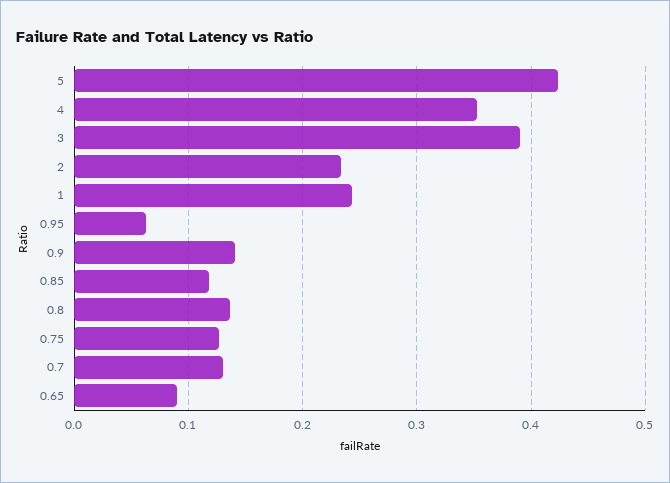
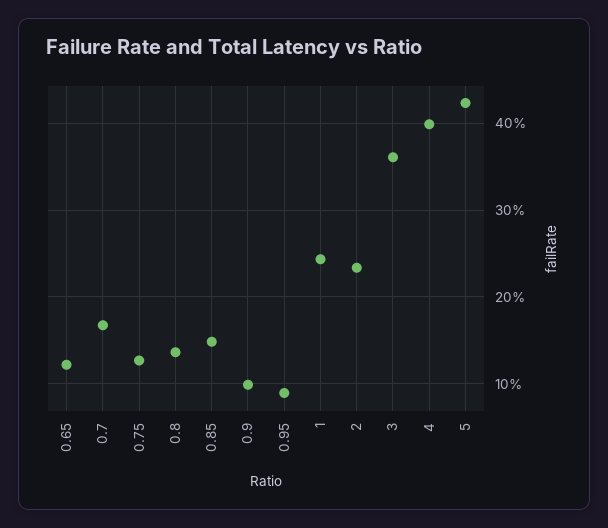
4: 0.35 -> 0.4
3: 0.39 -> 0.36
0.95: 0.06 -> 0.09
0.9: 0.14 -> 0.1
0.85: 0.12 -> 0.15
0.7: 0.13 -> 0.17
0.65: 0.09 -> 0.12

